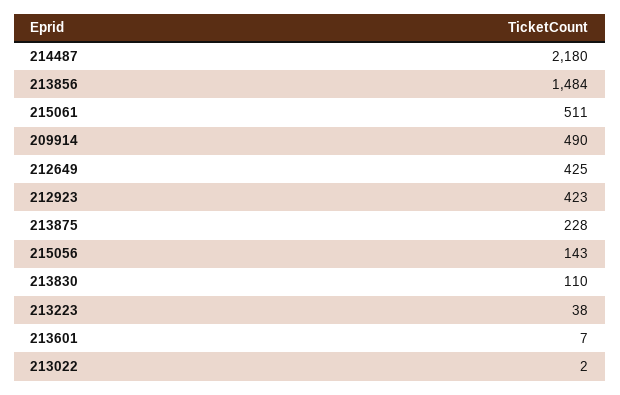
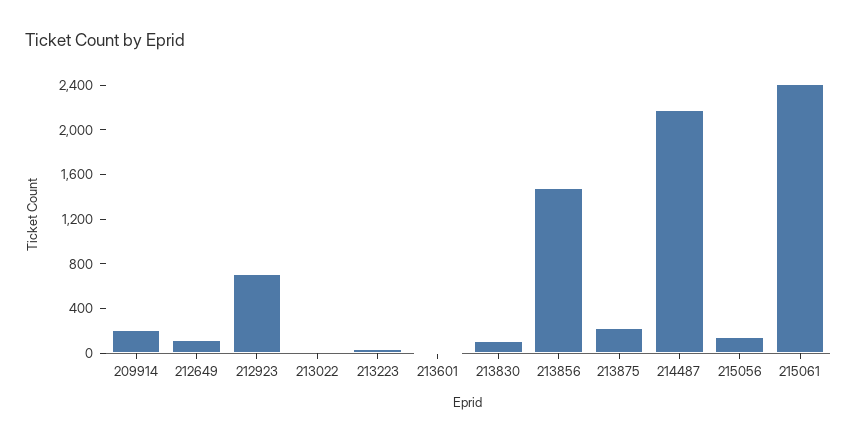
215061: 511 -> 2400
209914: 490 -> 200
212649: 425 -> 100
212923: 423 -> 700

